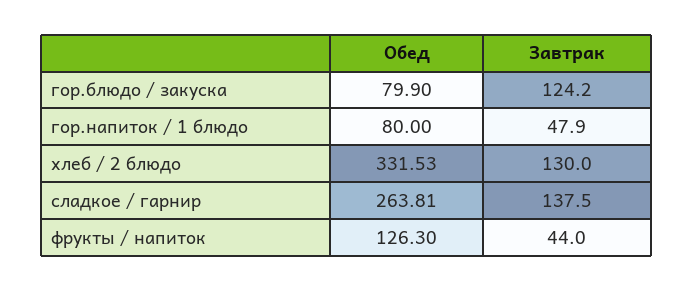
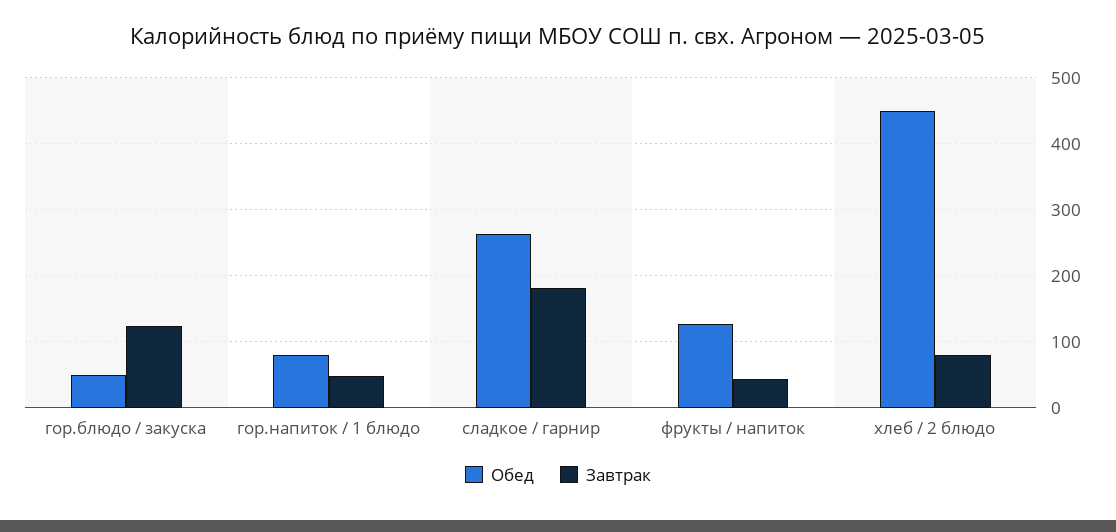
Обед, гор.блюдо / закуска: 79.9 -> 50
Обед, хлеб / 2 блюдо: 331.53 -> 450
Завтрак, хлеб / 2 блюдо: 130 -> 80
Завтрак, сладкое / гарнир: 137.5 -> 180

